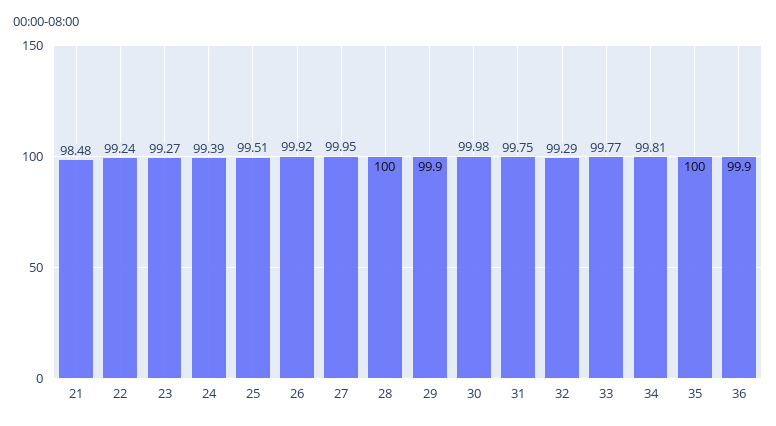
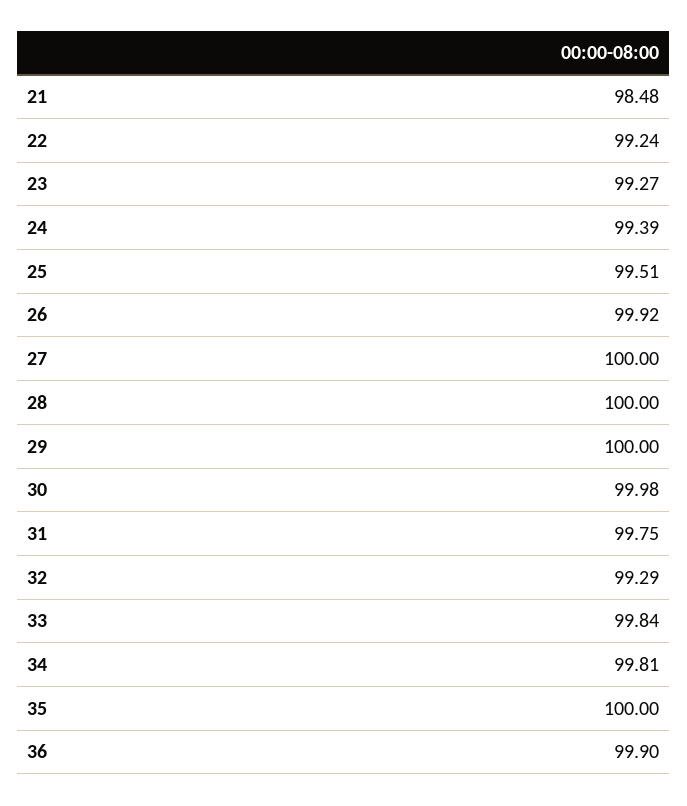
27: 99.95 -> 100
29: 99.9 -> 100
33: 99.77 -> 99.84

